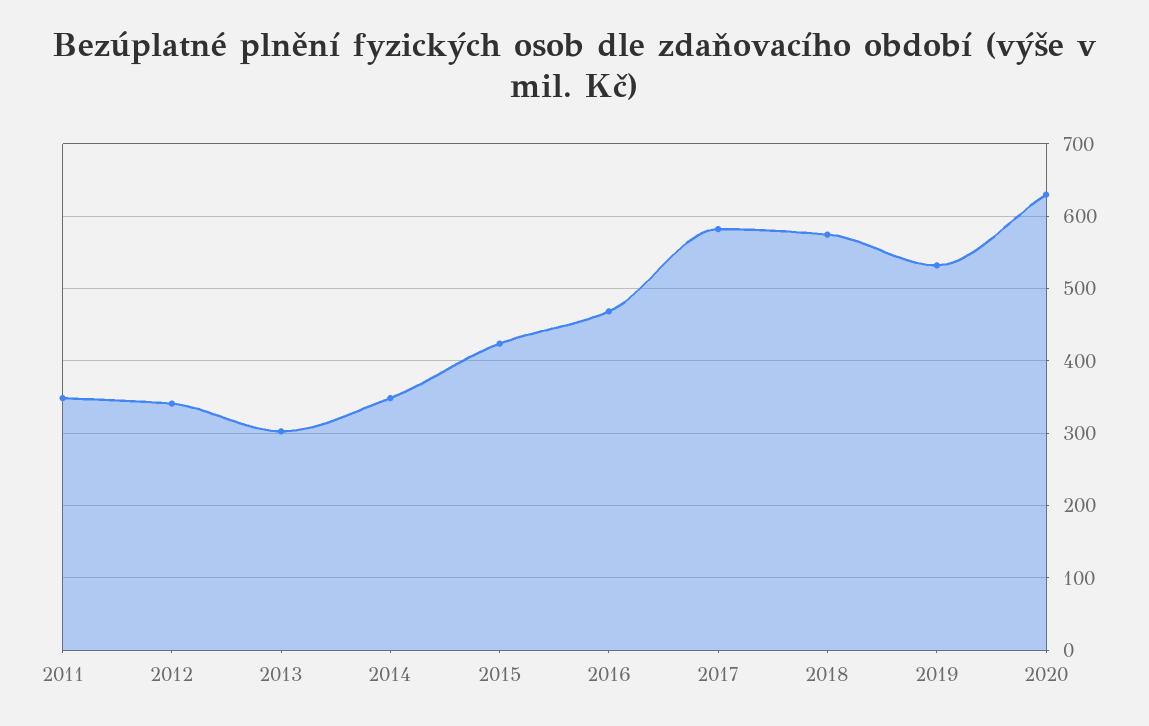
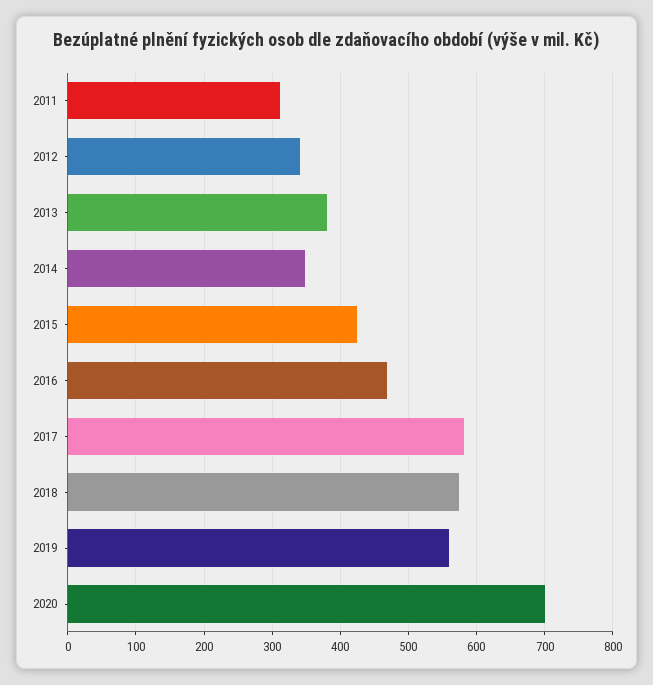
2011: 350 -> 310
2013: 300 -> 380
2019: 530 -> 560
2020: 630 -> 700

